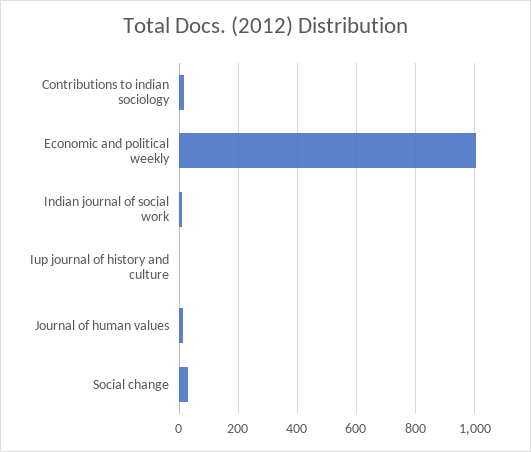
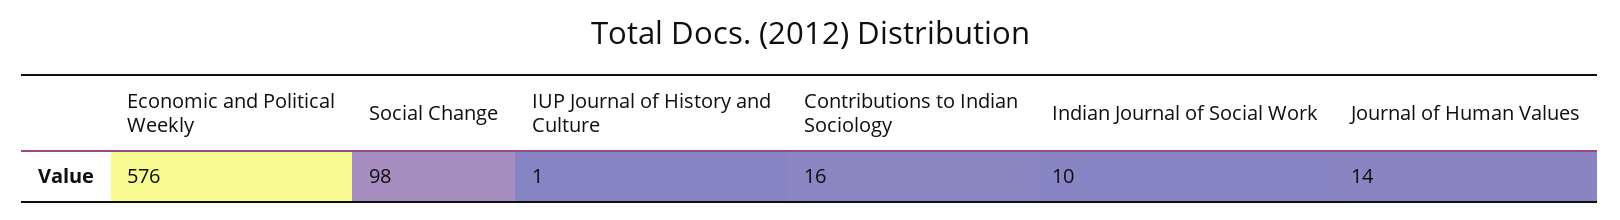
Economic and political weekly: 1000 -> 576
Social change: 25 -> 98

